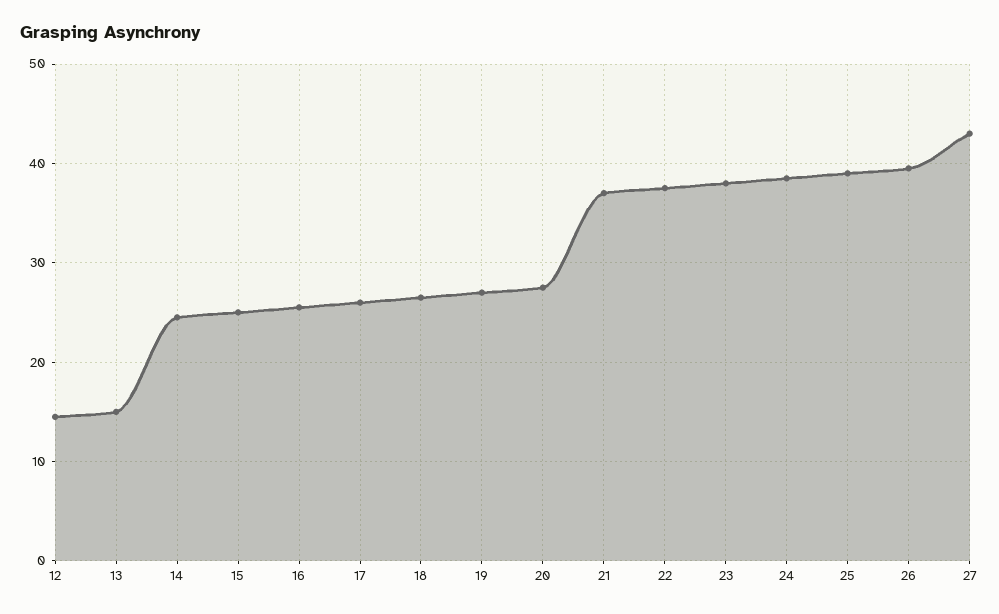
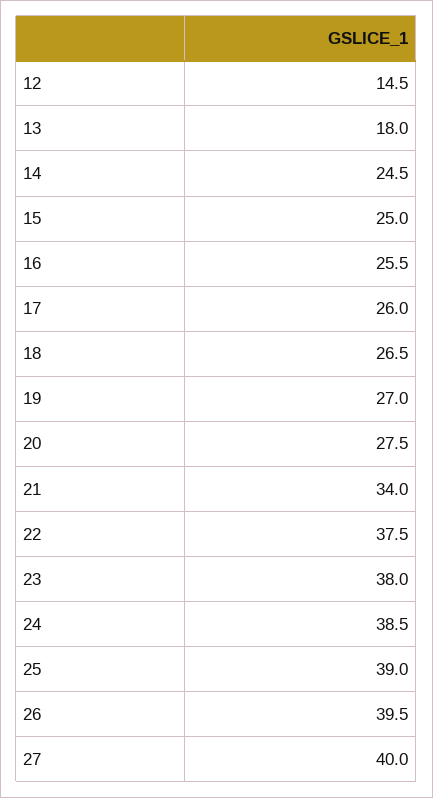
13: 15 -> 18
21: 37 -> 34
27: 43 -> 40

